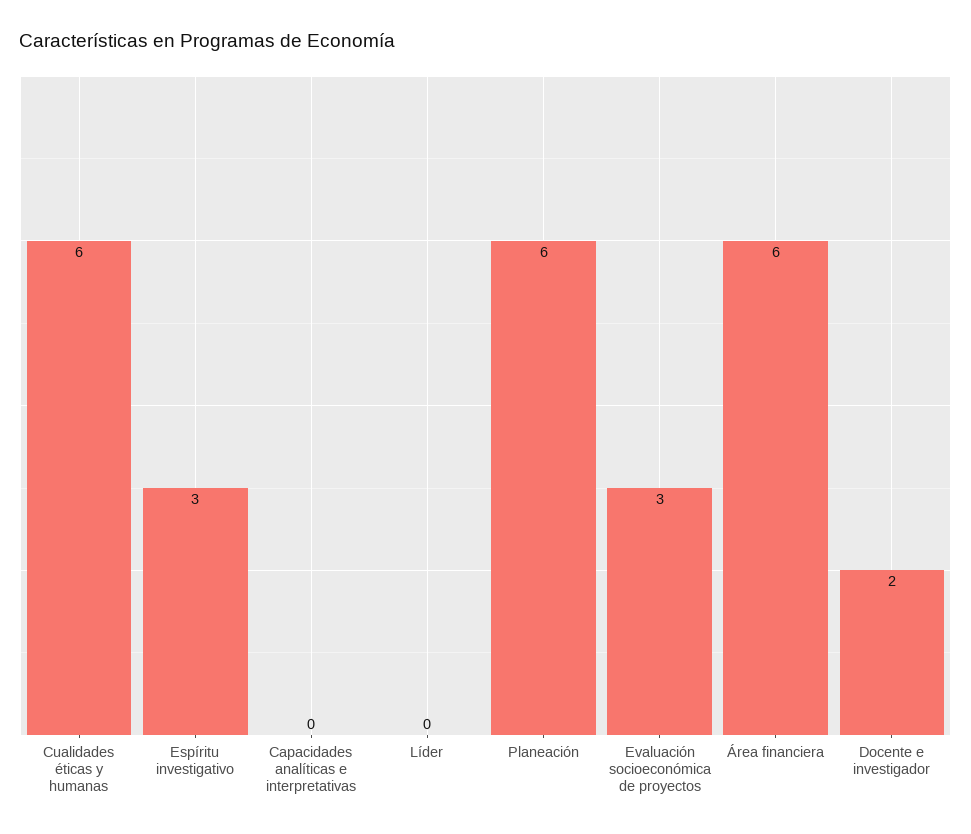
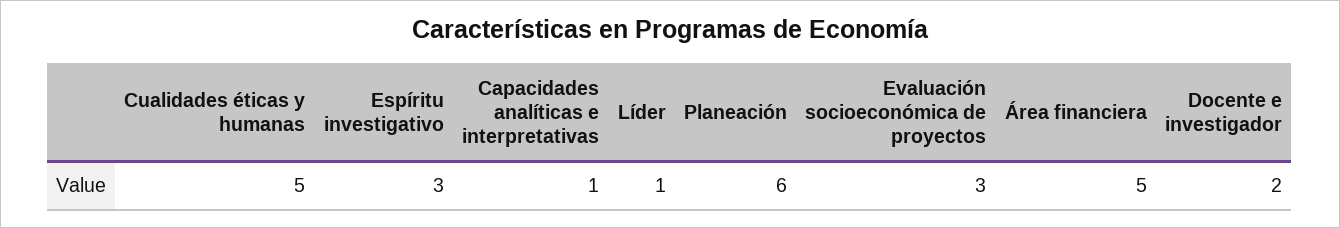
Cualidades éticas y humanas: 6 -> 5
Capacidades analíticas e interpretativas: 0 -> 1
Líder: 0 -> 1
Área financiera: 6 -> 5

